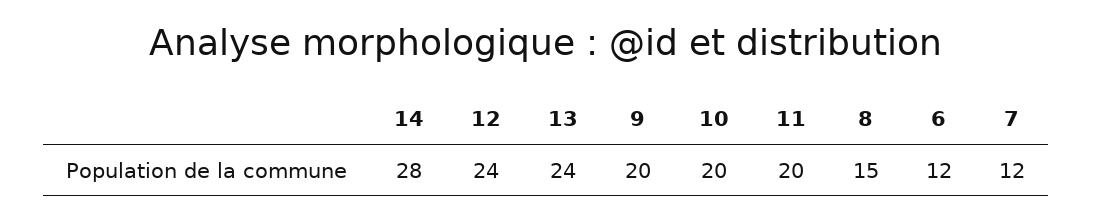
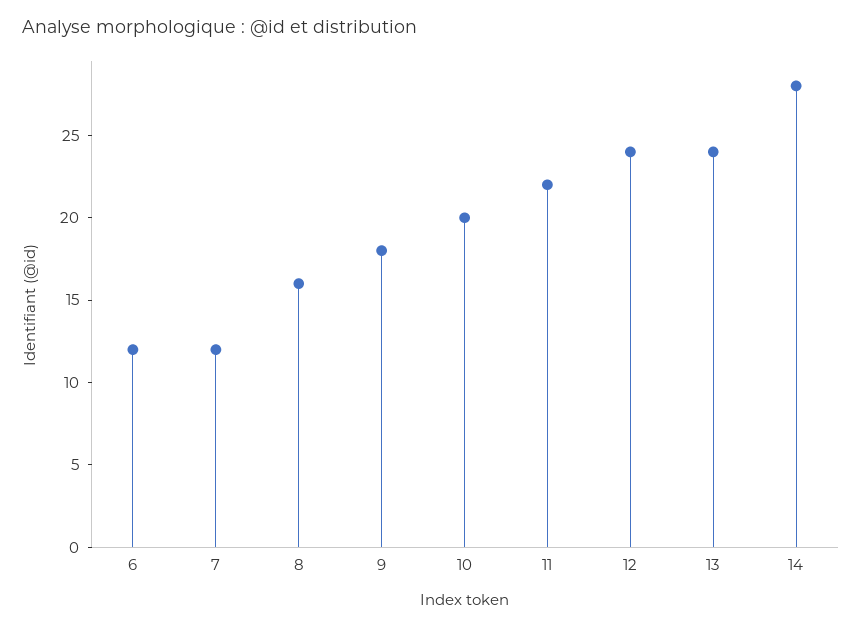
9: 20 -> 18
11: 20 -> 22
8: 15 -> 16

